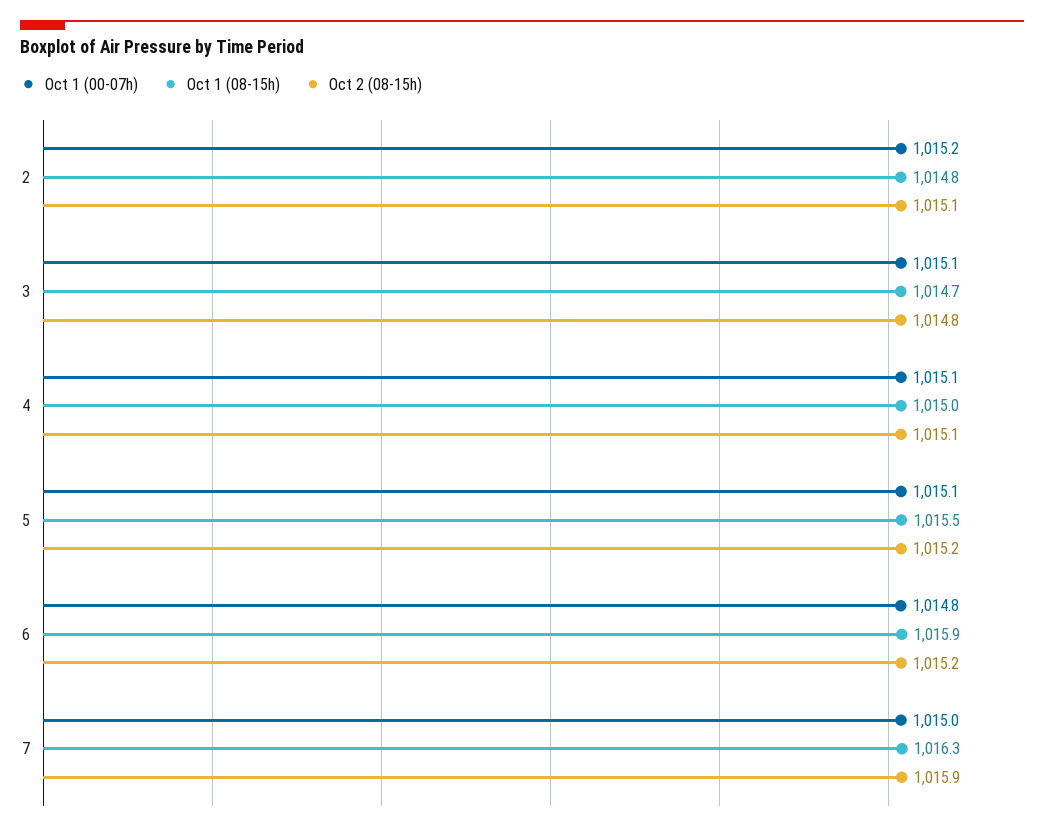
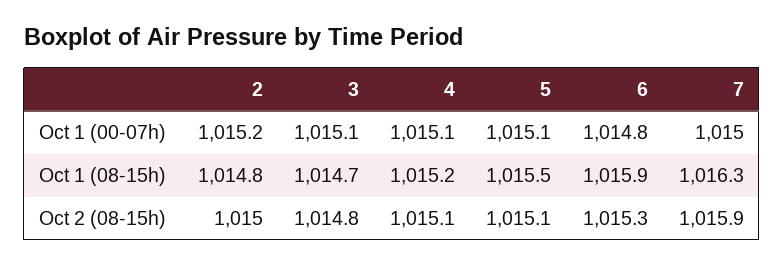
Oct 2 (08-15h), 2: 1015.1 -> 1015
Oct 1 (08-15h), 4: 1015 -> 1015.2
Oct 2 (08-15h), 5: 1015.2 -> 1015.1
Oct 2 (08-15h), 6: 1015.2 -> 1015.3

